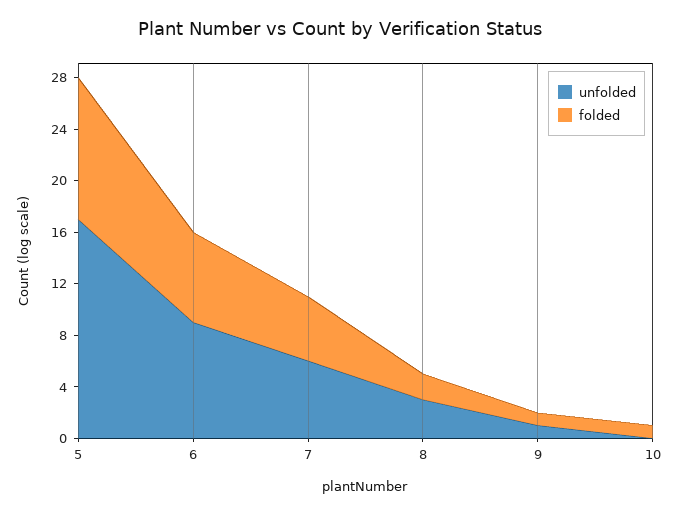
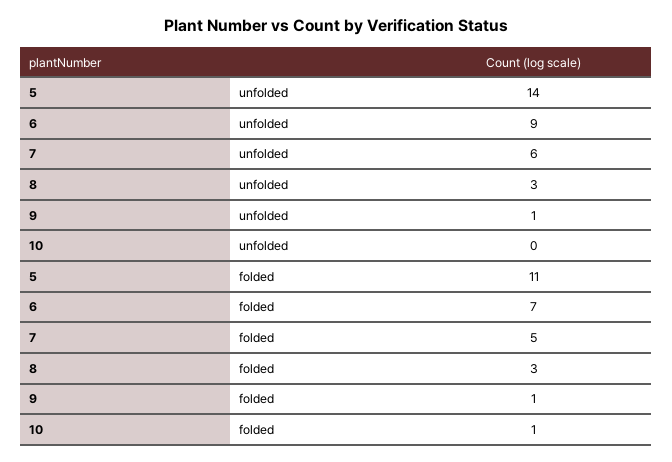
unfolded, 5: 17 -> 14
folded, 8: 2 -> 3

